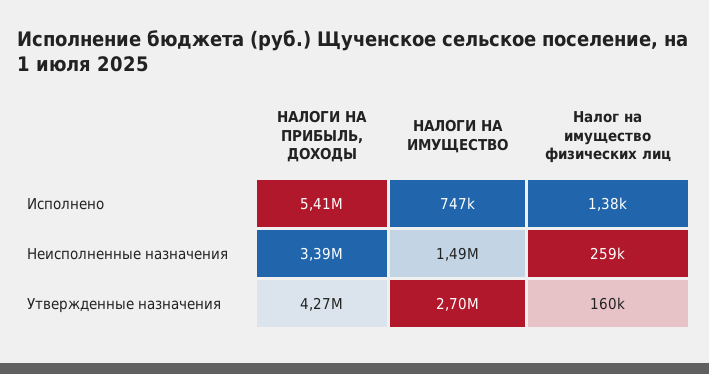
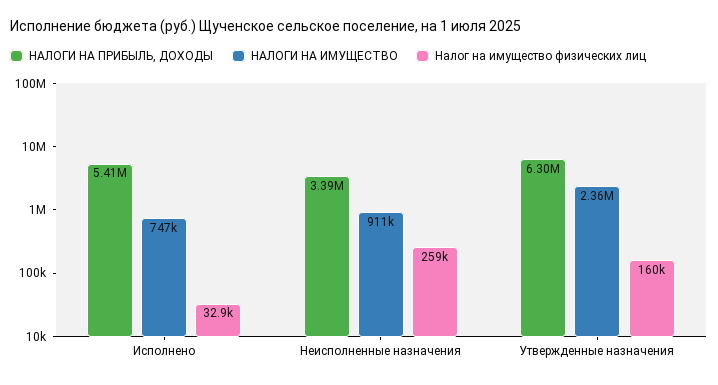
Налог на имущество физических лиц, Исполнено: 1380 -> 32900
НАЛОГИ НА ИМУЩЕСТВО, Неисполненные назначения: 1490000 -> 911000
НАЛОГИ НА ПРИБЫЛЬ, ДОХОДЫ, Утвержденные назначения: 4270000 -> 6300000
НАЛОГИ НА ИМУЩЕСТВО, Утвержденные назначения: 2700000 -> 2360000

